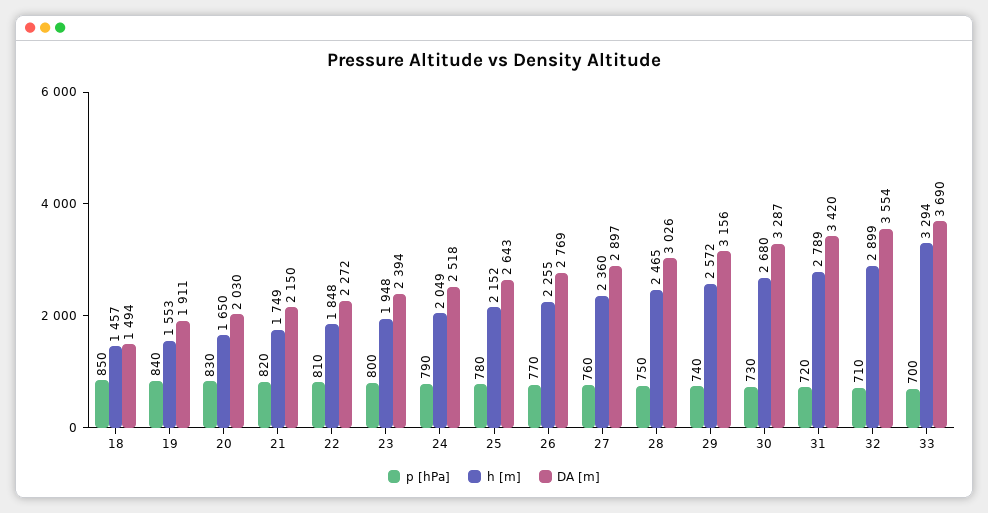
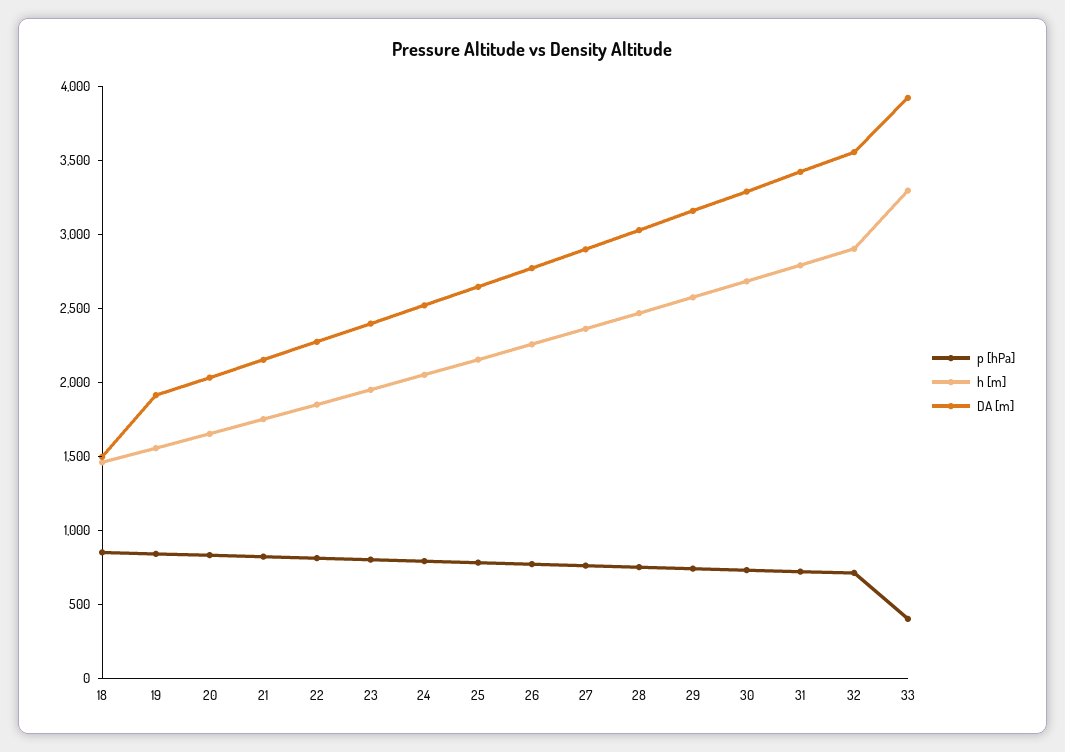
p [hPa], 33: 700 -> 400
DA [m], 33: 3690 -> 3900

